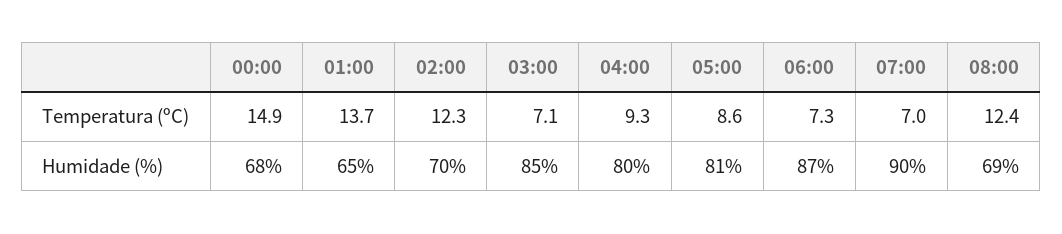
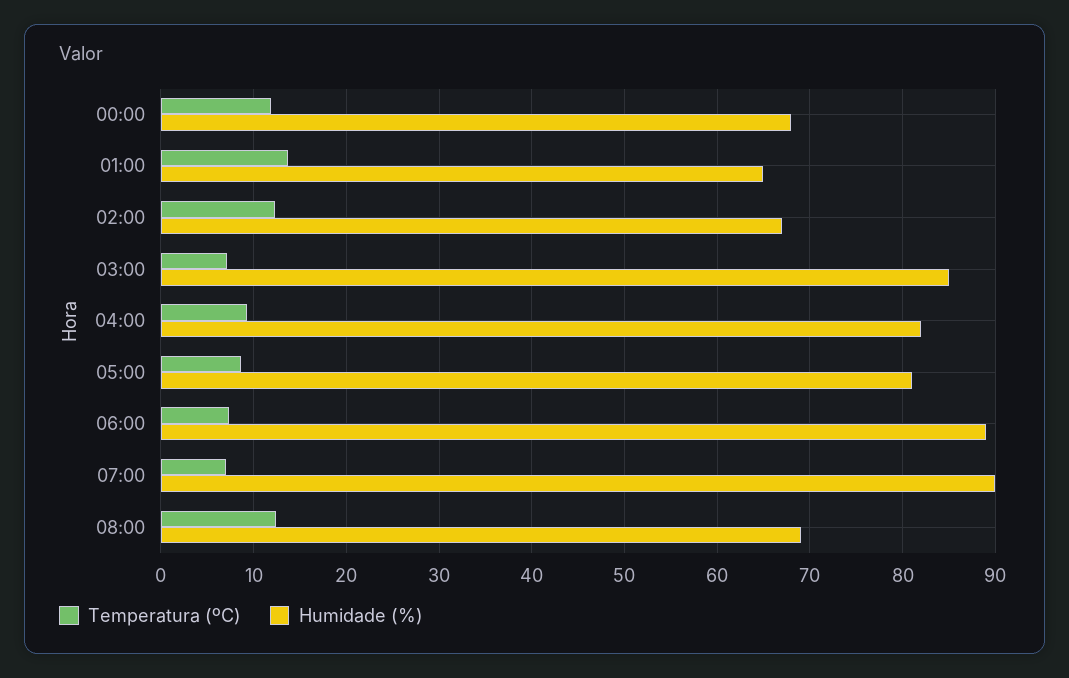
Temperatura (ºC), 00:00: 14.9 -> 12
Humidade (%), 02:00: 70 -> 67
Humidade (%), 04:00: 80 -> 82
Humidade (%), 06:00: 87 -> 89

